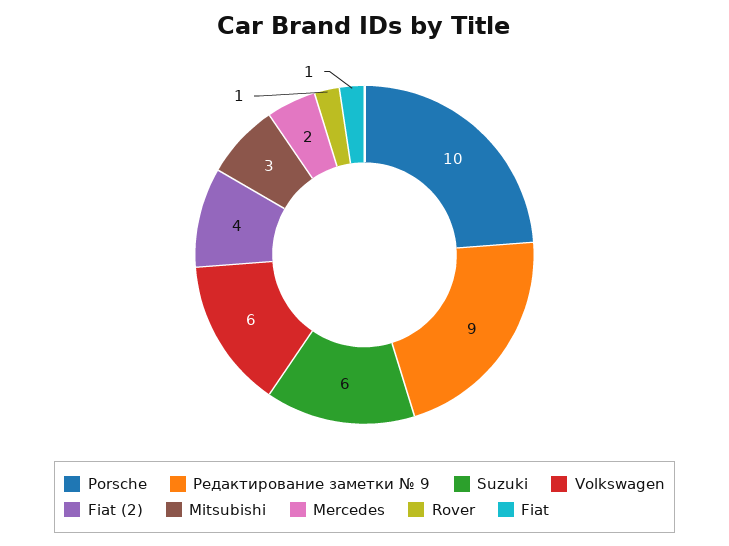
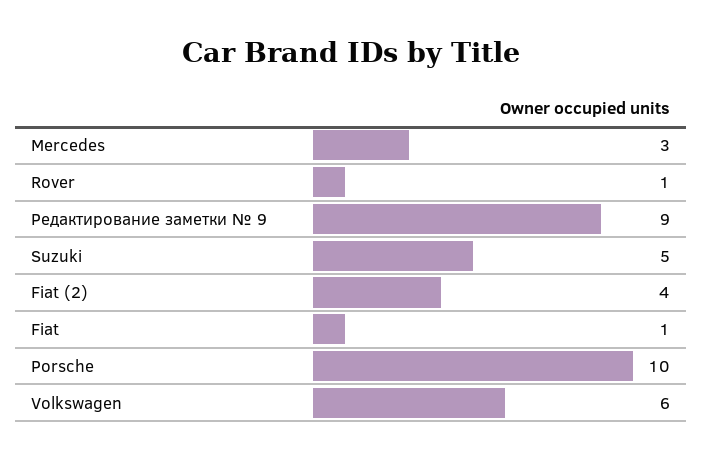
Suzuki: 6 -> 5
Mitsubishi: 3 -> none
Mercedes: 2 -> 3

